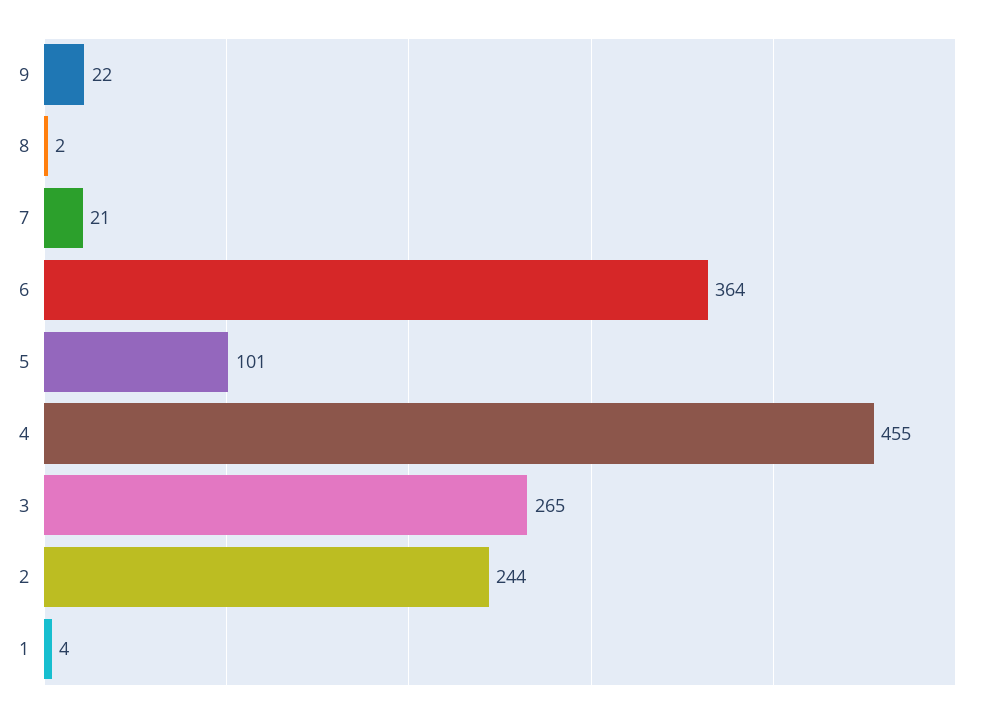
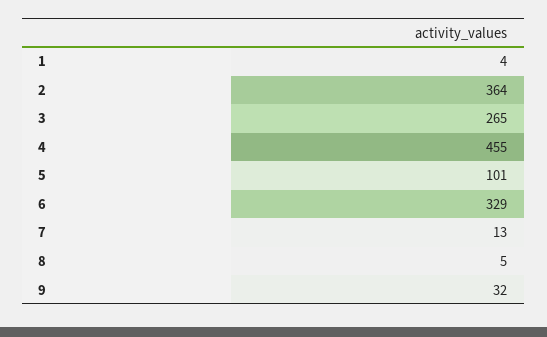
9: 22 -> 32
8: 2 -> 5
7: 21 -> 13
6: 364 -> 329
2: 244 -> 364

